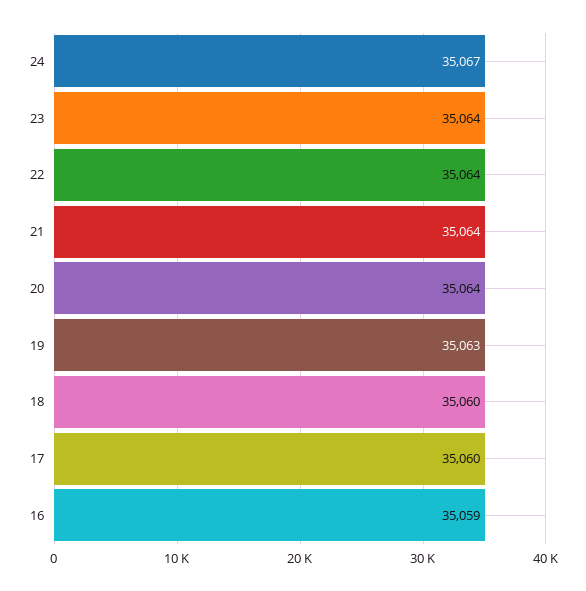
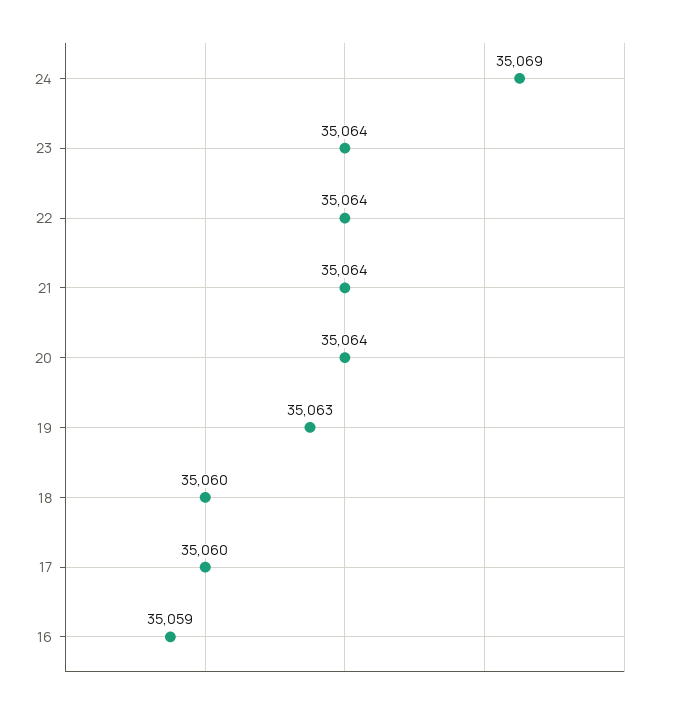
24: 35067 -> 35069

